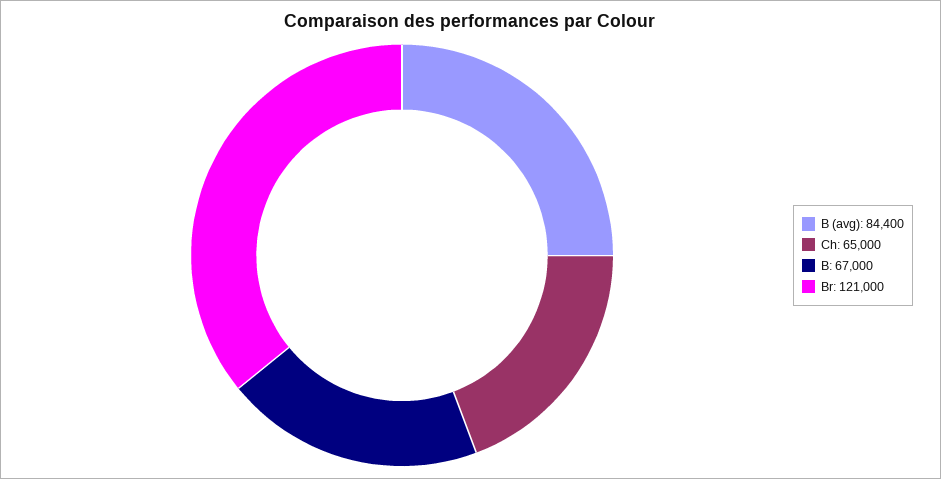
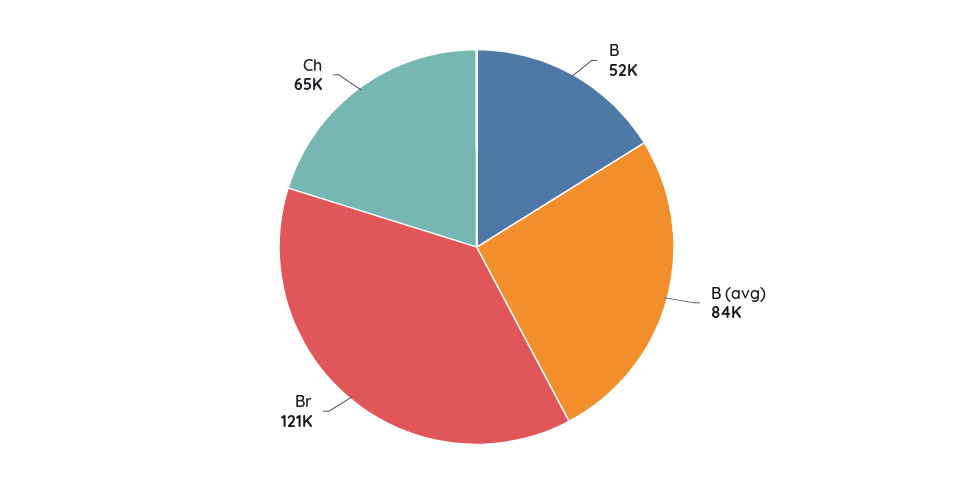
B: 67000 -> 52000

